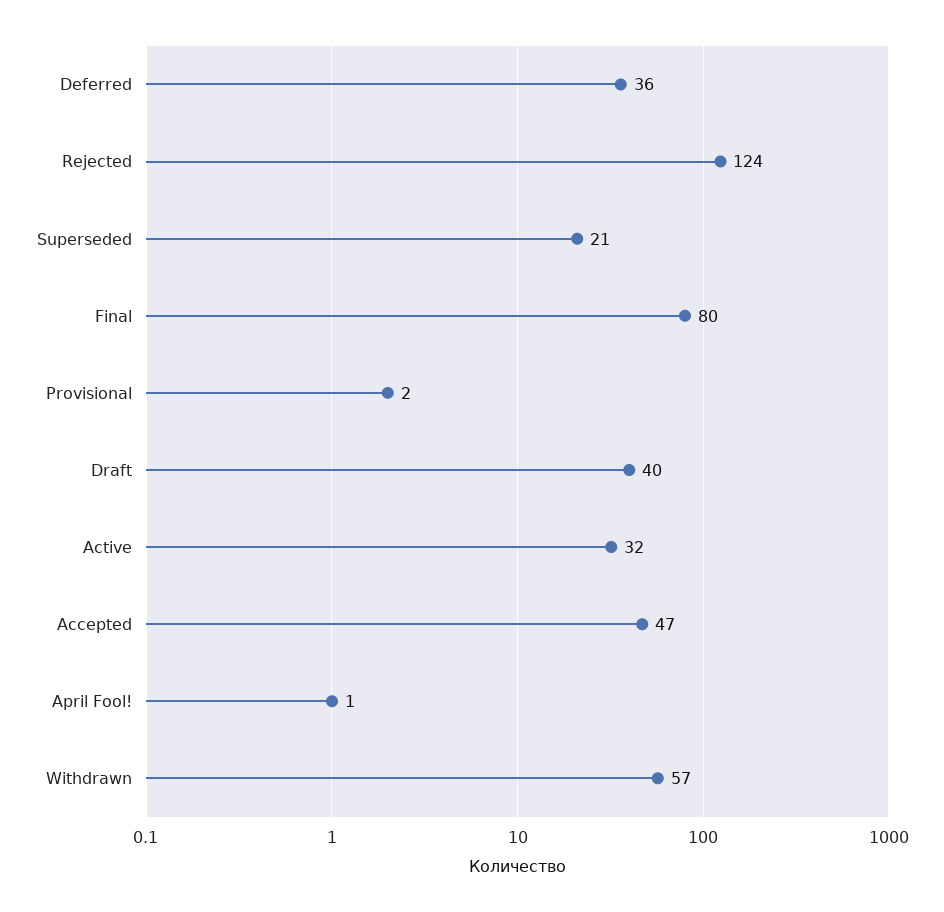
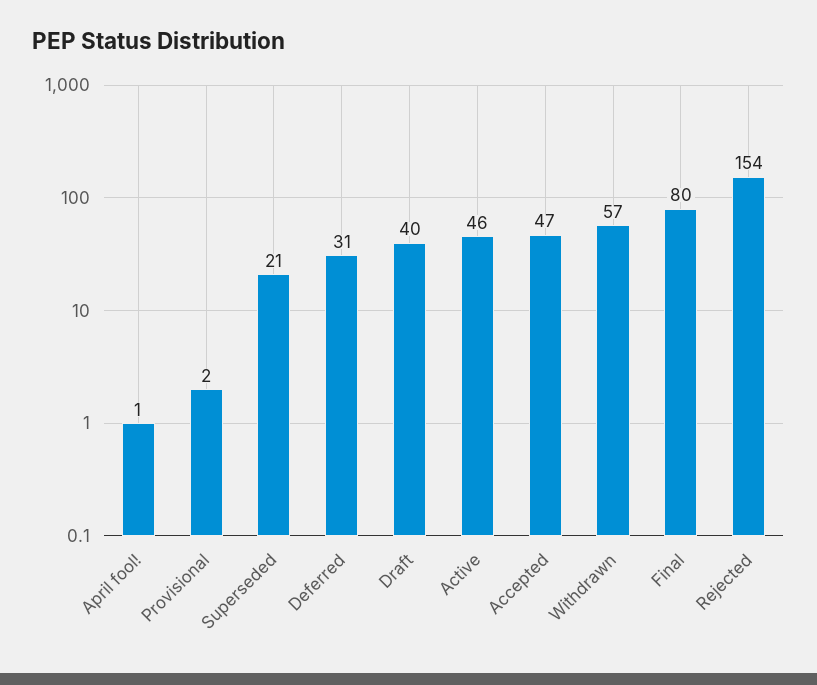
Deferred: 36 -> 31
Rejected: 124 -> 154
Active: 32 -> 46

